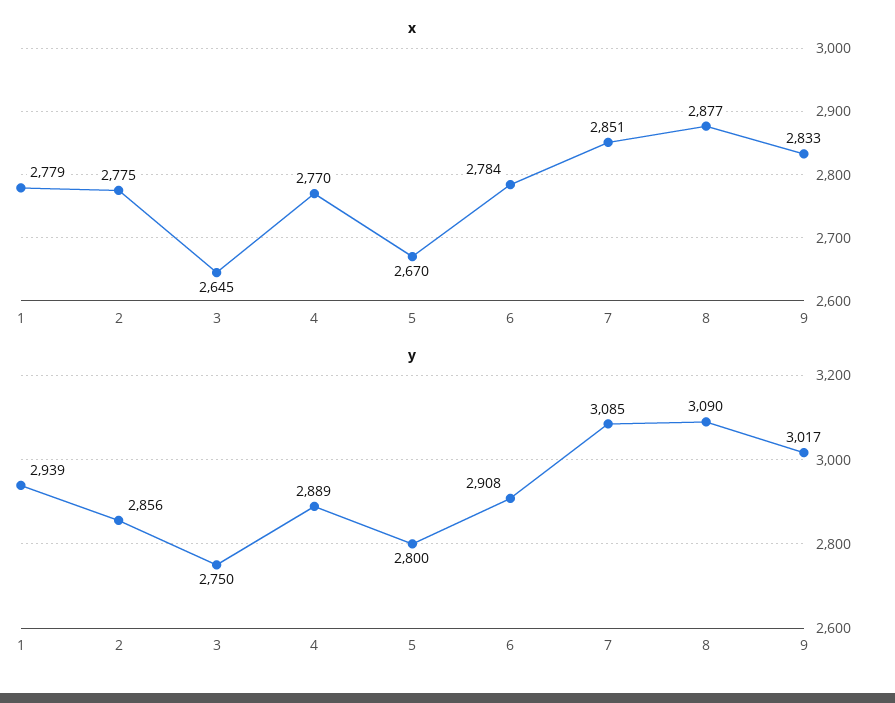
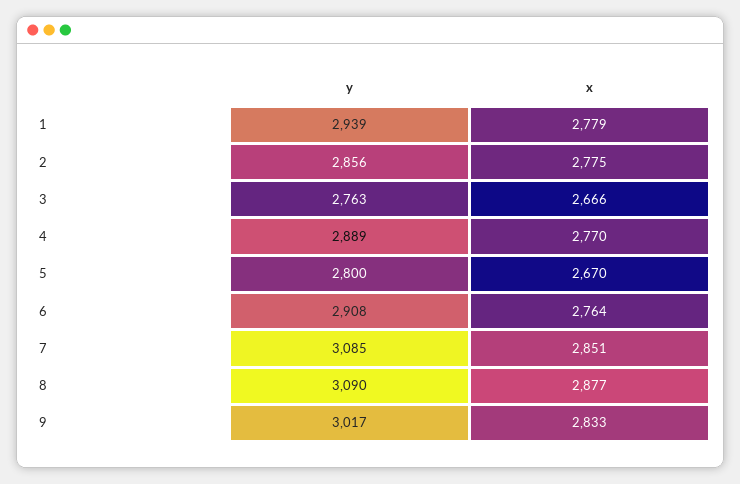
x, 3: 2645 -> 2666
x, 6: 2784 -> 2764
y, 3: 2750 -> 2763

